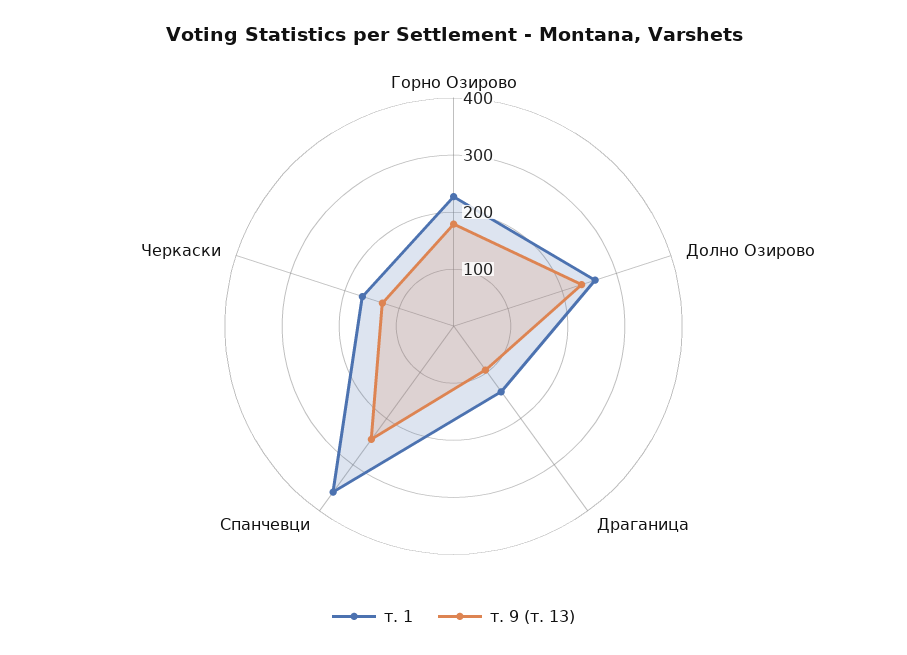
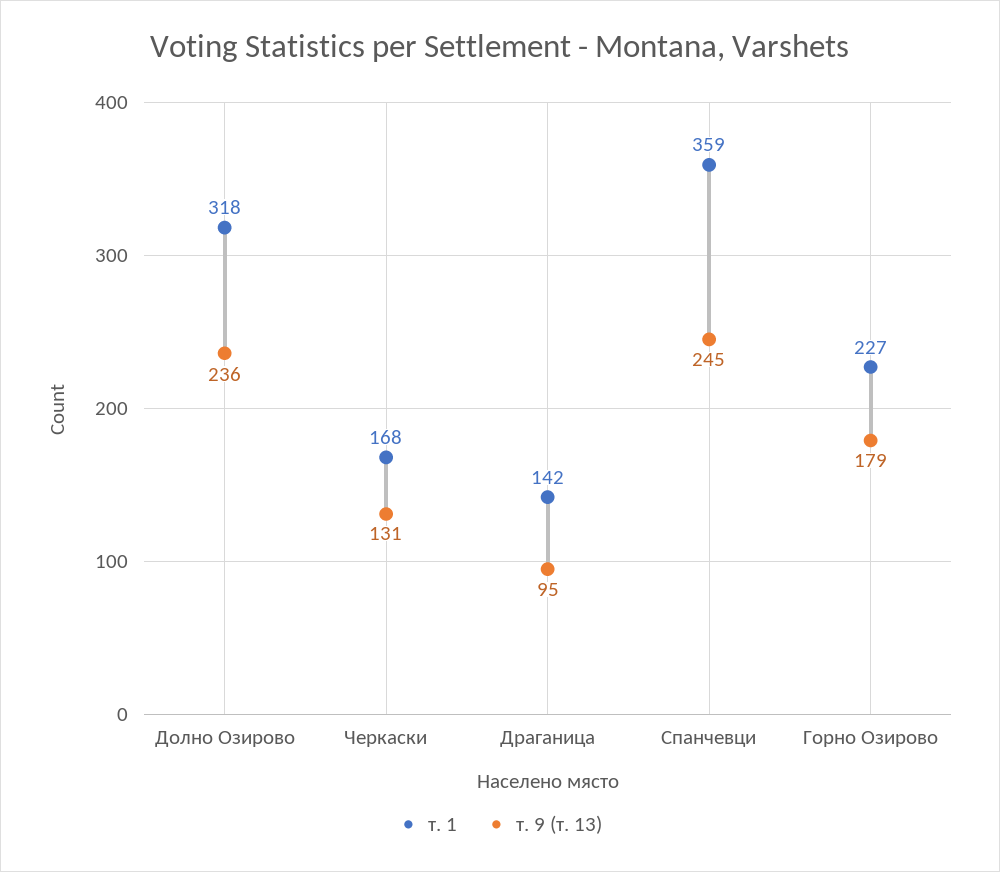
т. 1, Долно Озирово: 260 -> 318

